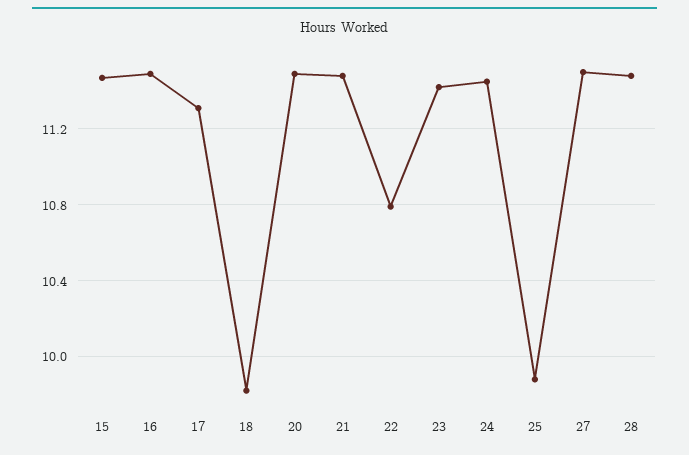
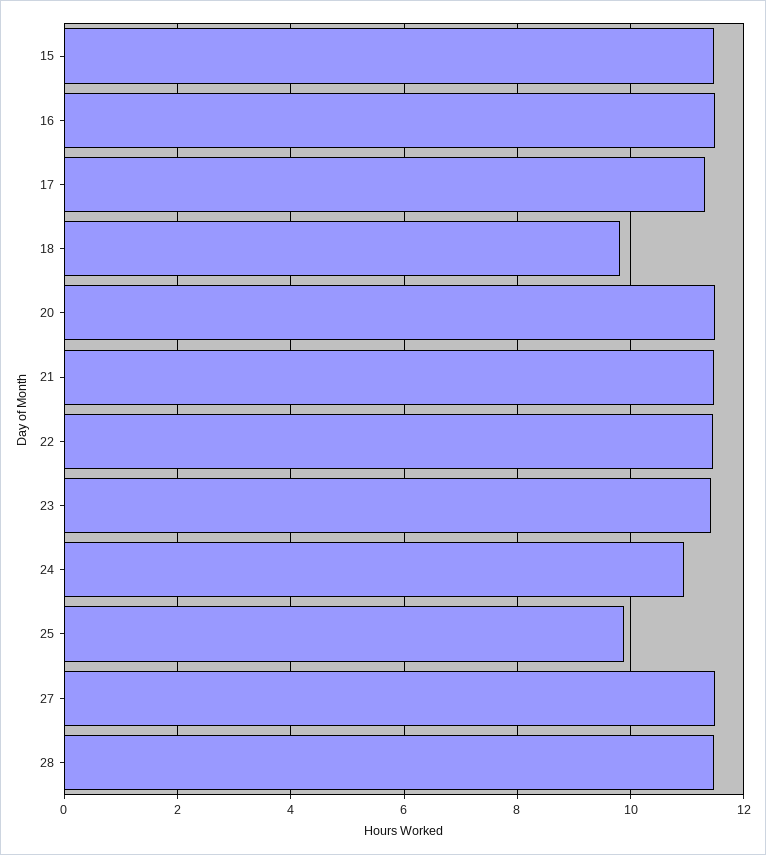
22: 10.8 -> 11.4
24: 11.45 -> 11

